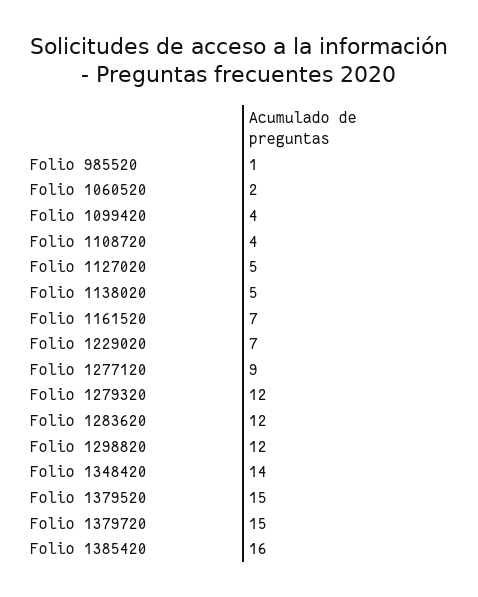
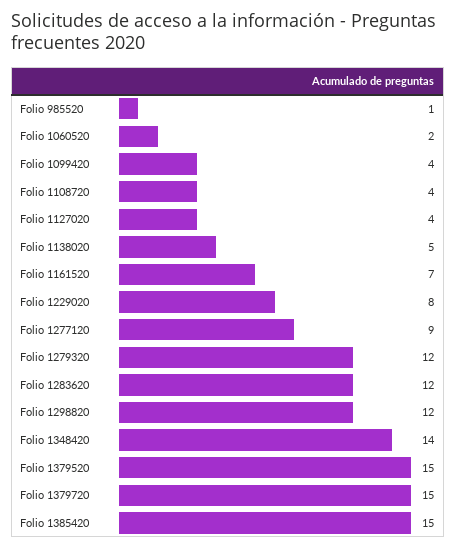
Folio 1127020: 5 -> 4
Folio 1229020: 7 -> 8
Folio 1385420: 16 -> 15

